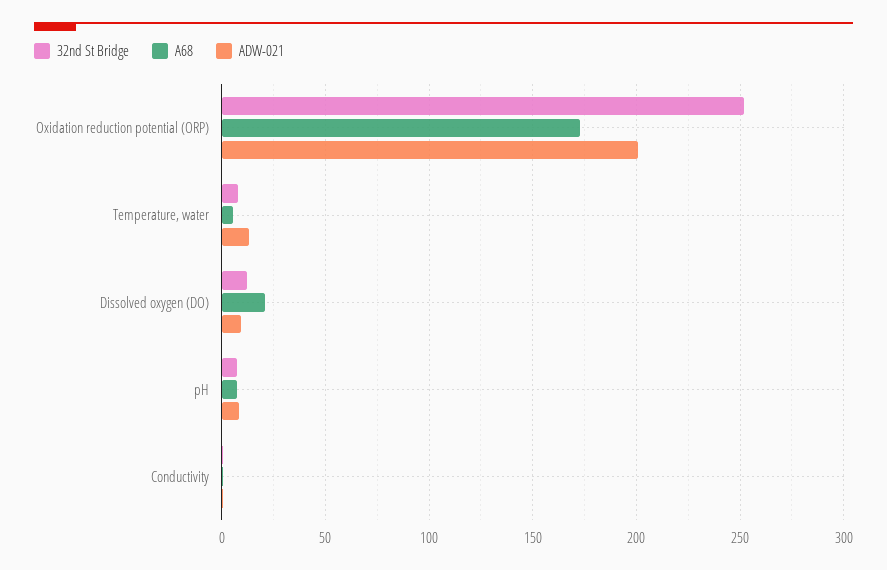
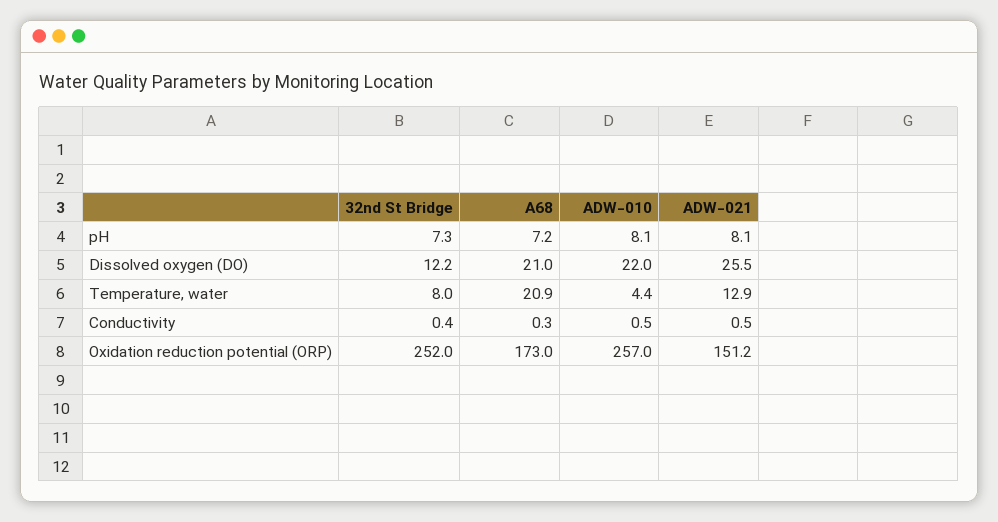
ADW-021, Oxidation reduction potential (ORP): 200 -> 151.2
A68, Temperature, water: 5 -> 20.9
ADW-021, Dissolved oxygen (DO): 10 -> 25.5
ADW-010, pH: none -> 8.1
ADW-010, Dissolved oxygen (DO): none -> 22
ADW-010, Temperature, water: none -> 4.4
ADW-010, Conductivity: none -> 0.5
ADW-010, Oxidation reduction potential (ORP): none -> 257

